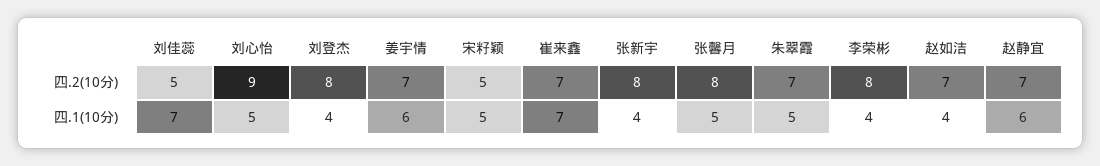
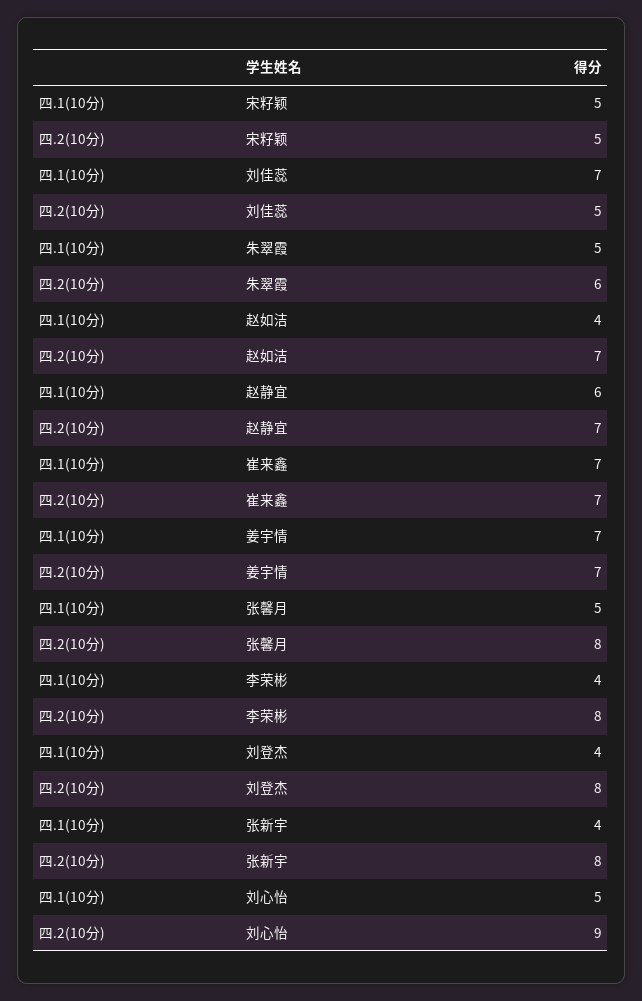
朱翠霞, 四.2(10分): 7 -> 6
姜宇情, 四.1(10分): 6 -> 7

